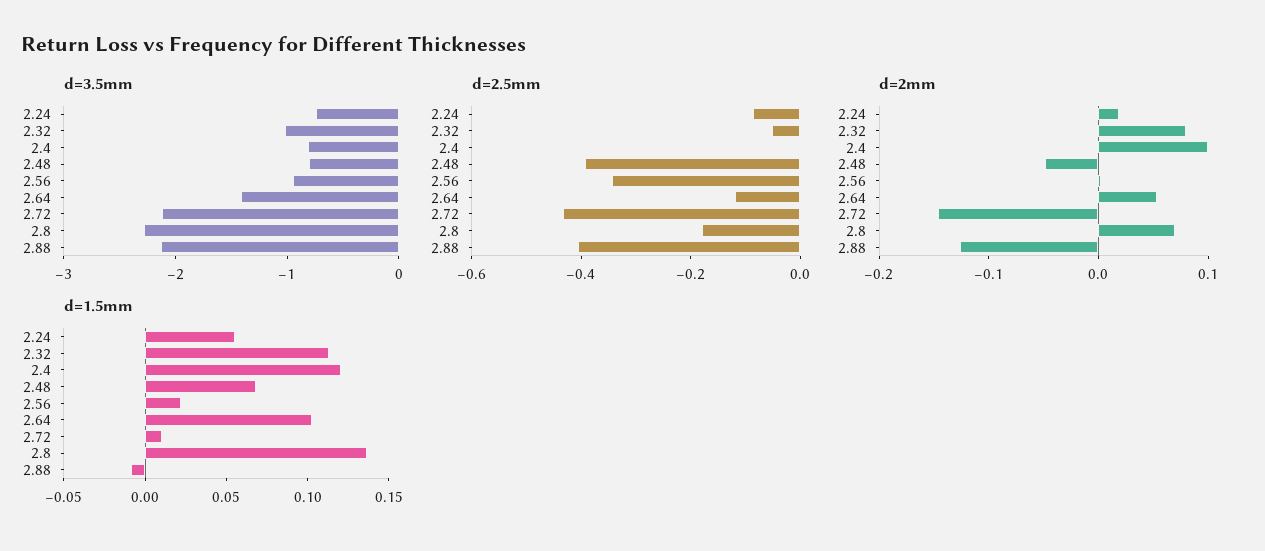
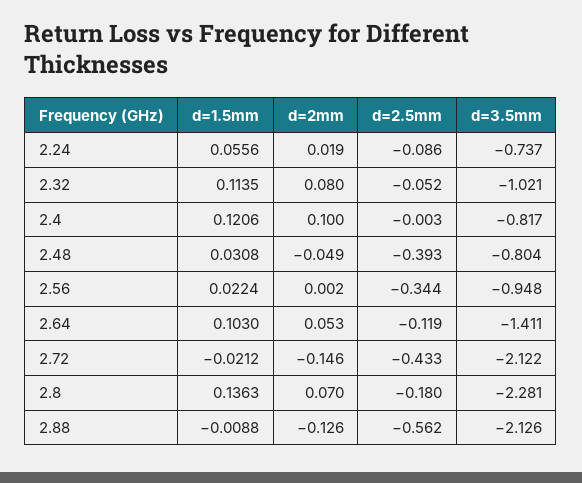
d=2.5mm, 2.88: -0.4 -> -0.562
d=1.5mm, 2.48: 0.07 -> 0.0308
d=1.5mm, 2.72: 0.01 -> -0.0212

